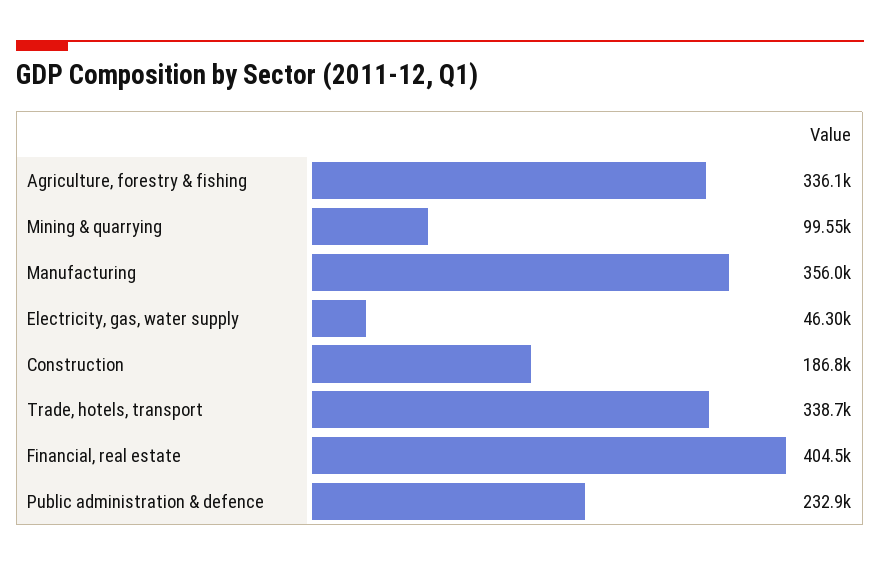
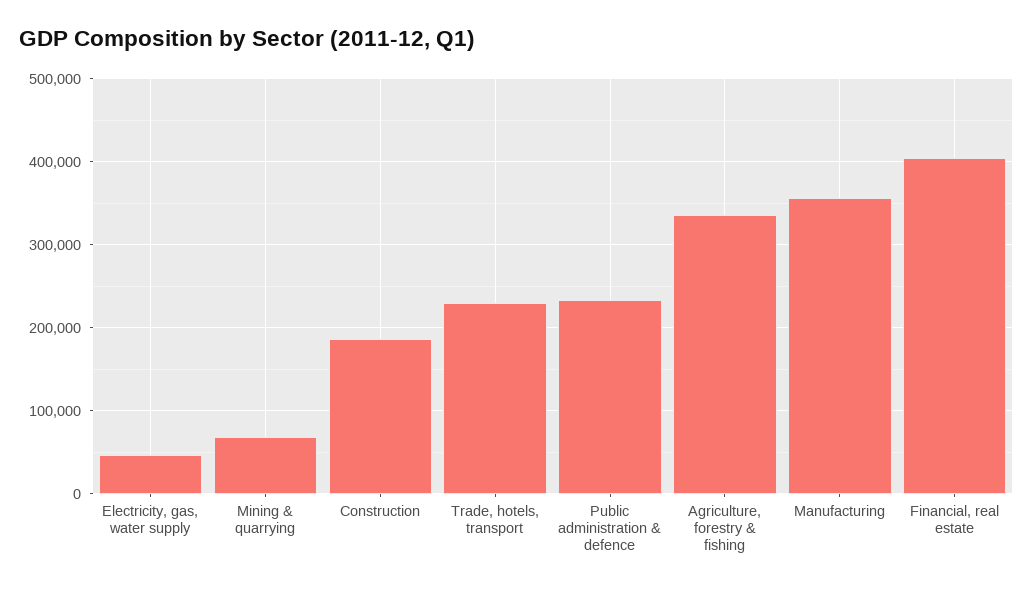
Mining & quarrying: 99550 -> 70000
Trade, hotels, transport: 338700 -> 230000

